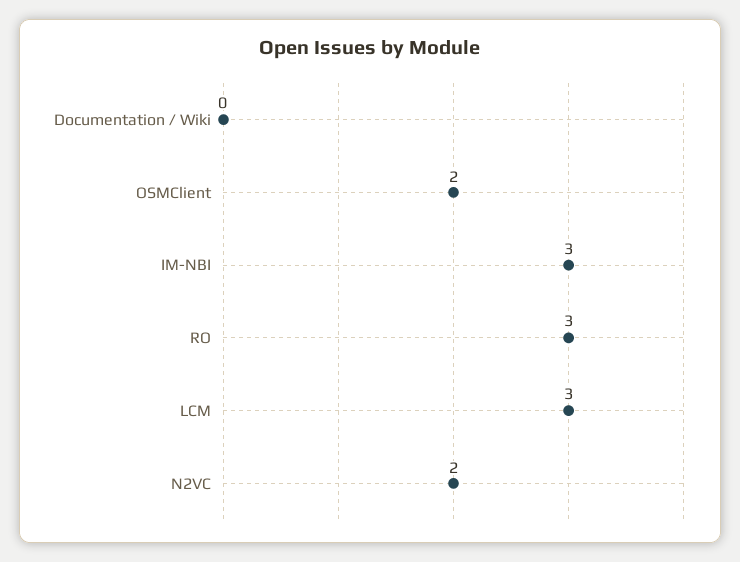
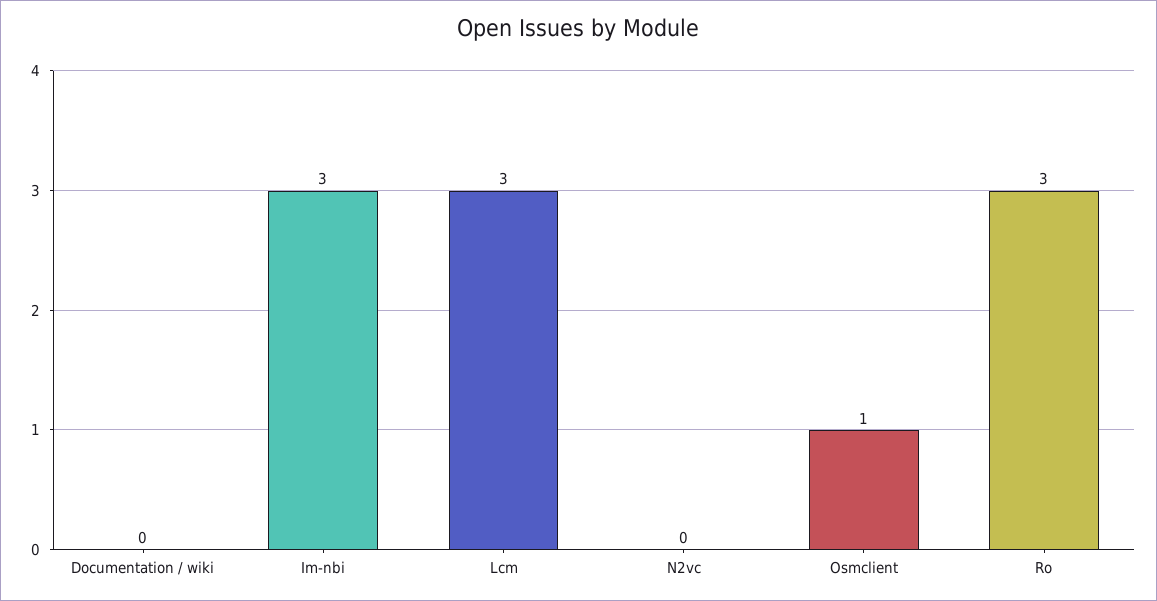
OSMClient: 2 -> 1
N2VC: 2 -> 0

